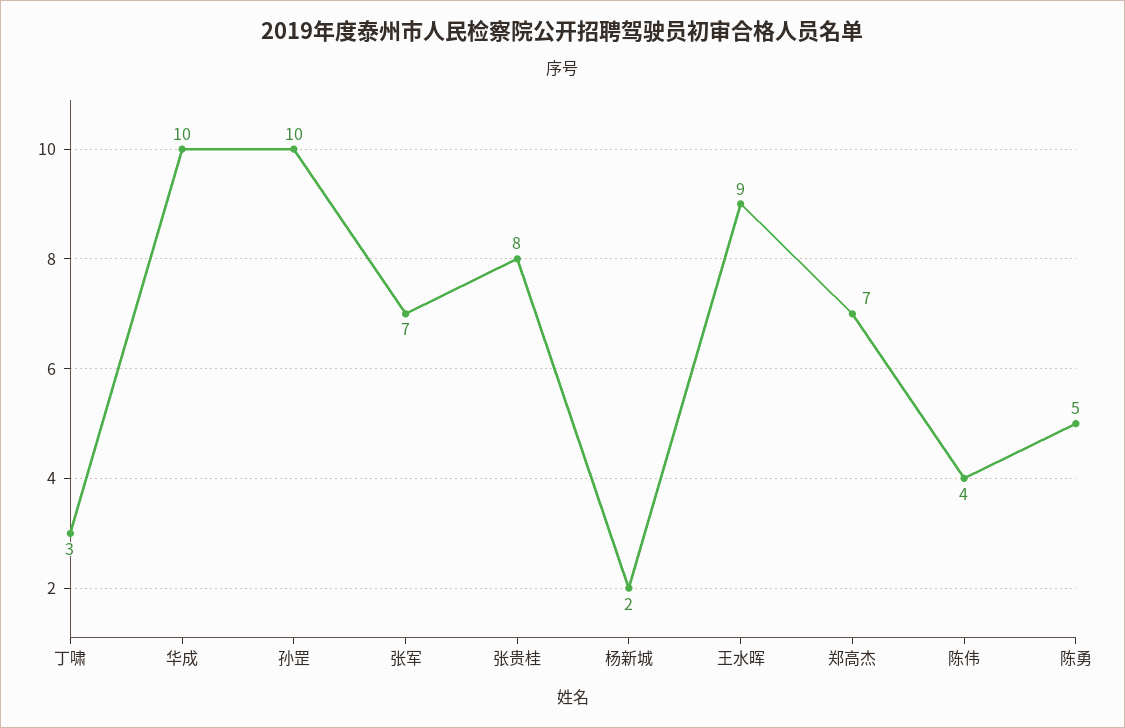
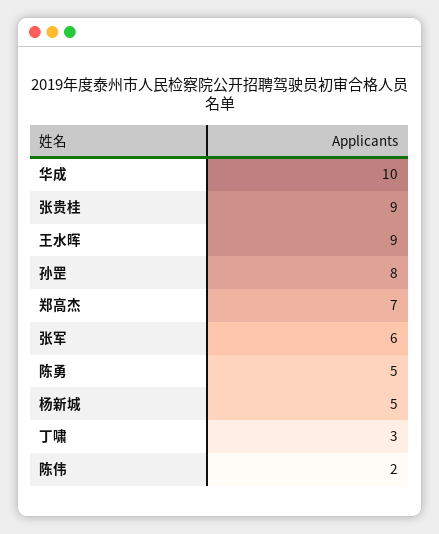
孙罡: 10 -> 8
张军: 7 -> 6
张贵桂: 8 -> 9
杨新城: 2 -> 5
陈伟: 4 -> 2

